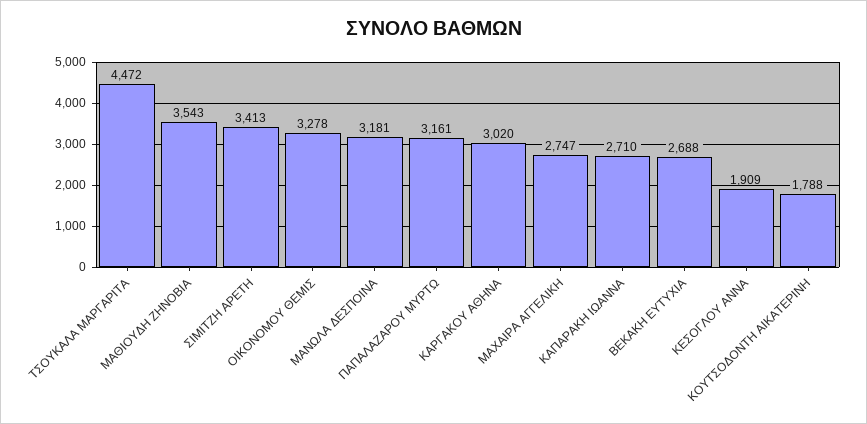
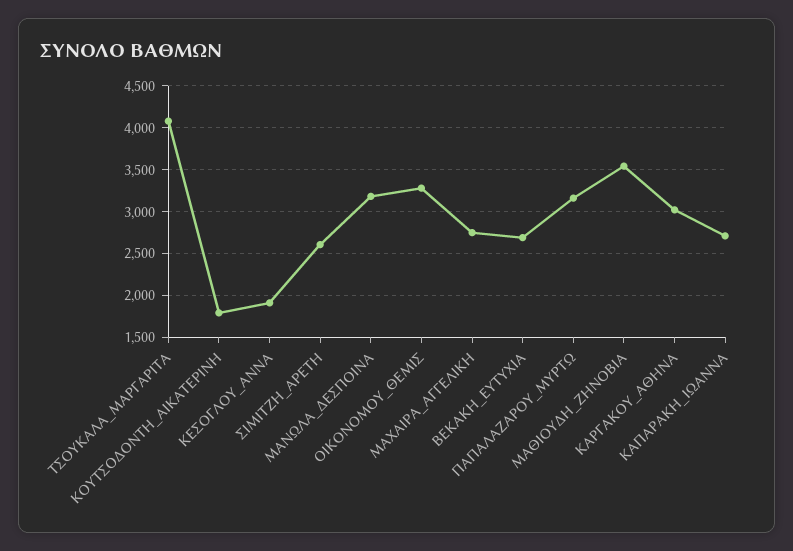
ΤΣΟΥΚΑΛΑ ΜΑΡΓΑΡΙΤΑ: 4472 -> 4100
ΣΙΜΙΤΖΗ ΑΡΕΤΗ: 3413 -> 2600

